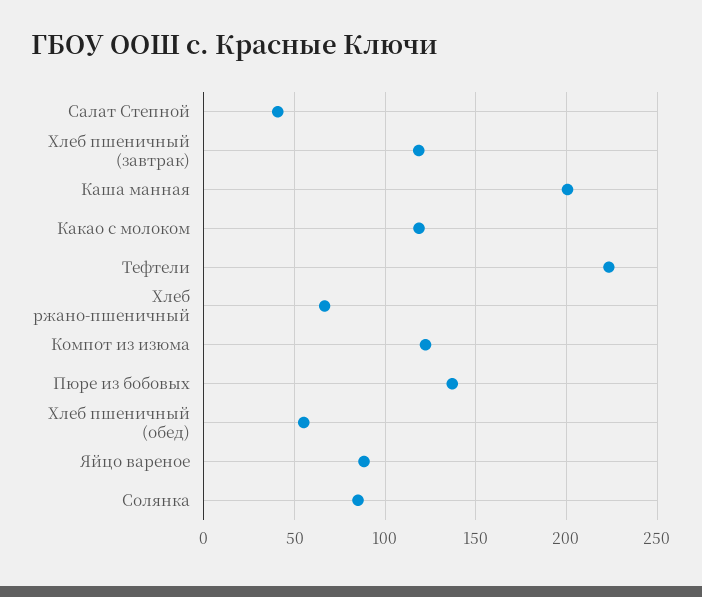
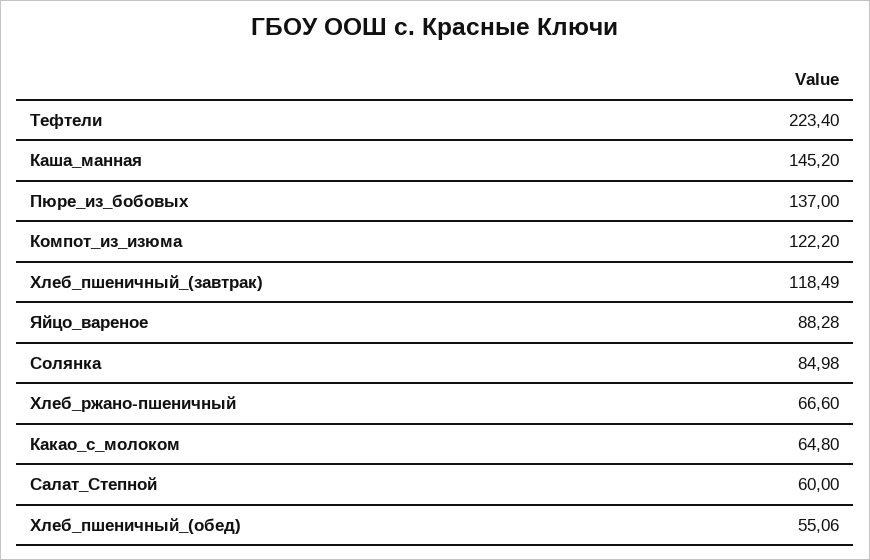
Салат Степной: 40 -> 60
Каша манная: 200 -> 145.2
Какао с молоком: 120 -> 64.8

